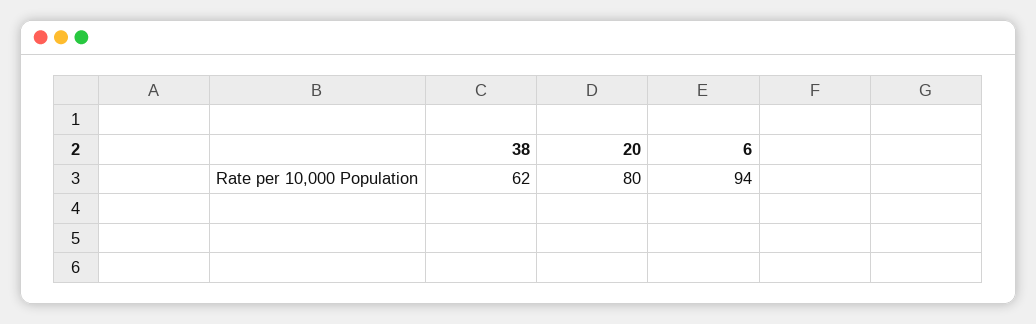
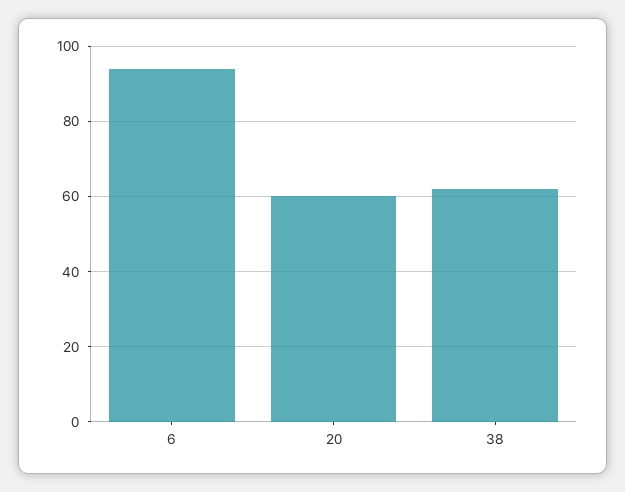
20: 80 -> 60

